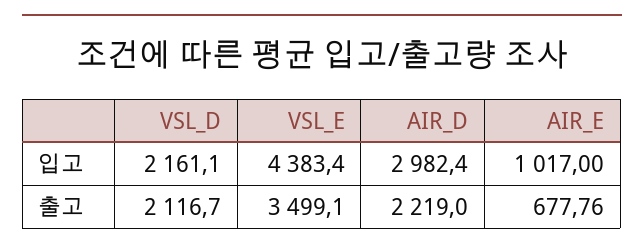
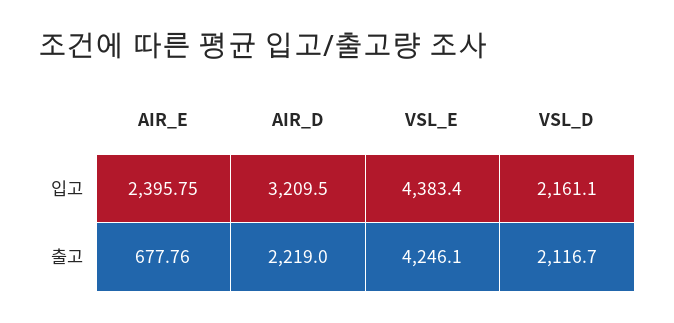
AIR_D, 입고: 2982.4 -> 3209.5
AIR_E, 입고: 1017 -> 2395.75
VSL_E, 출고: 3499.1 -> 4246.1

